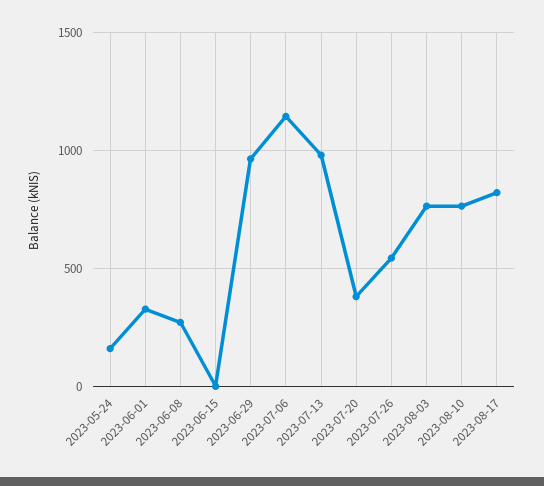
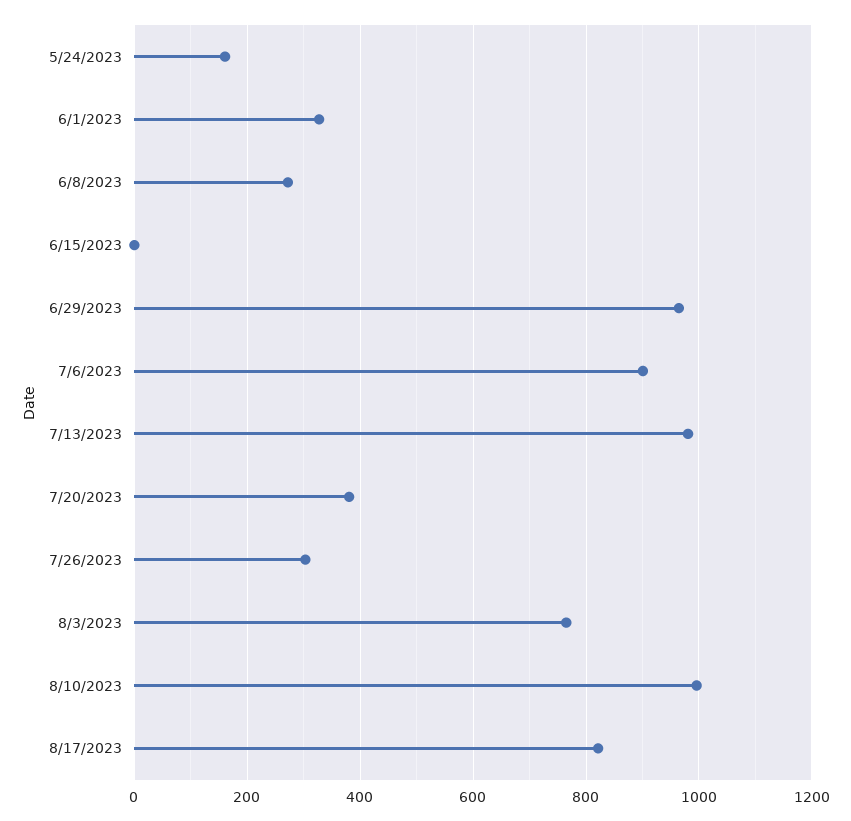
2023-07-06: 1150 -> 900
2023-07-26: 550 -> 300
2023-08-10: 750 -> 1000

